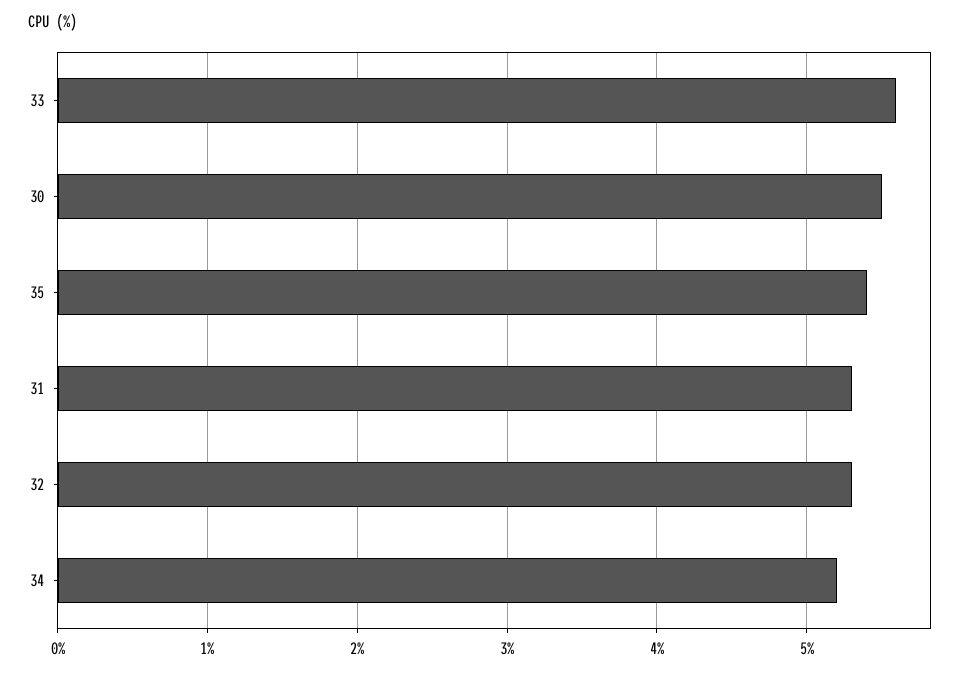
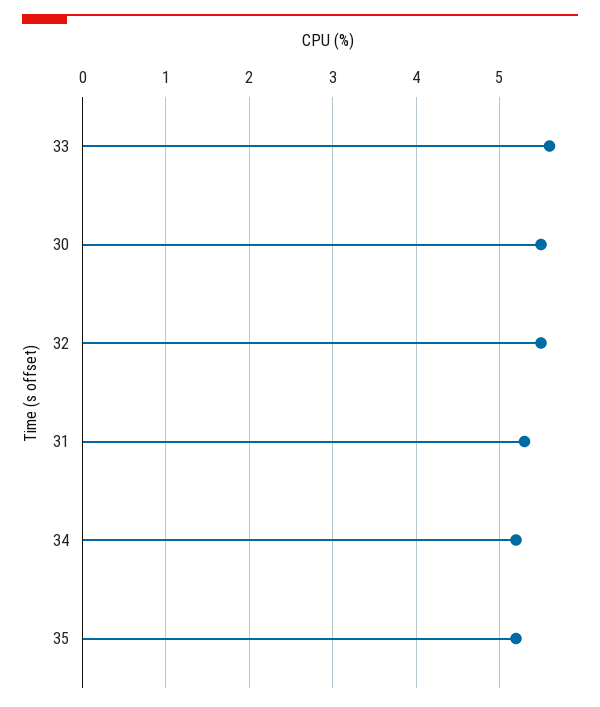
35: 5.4 -> 5.2
32: 5.3 -> 5.5

